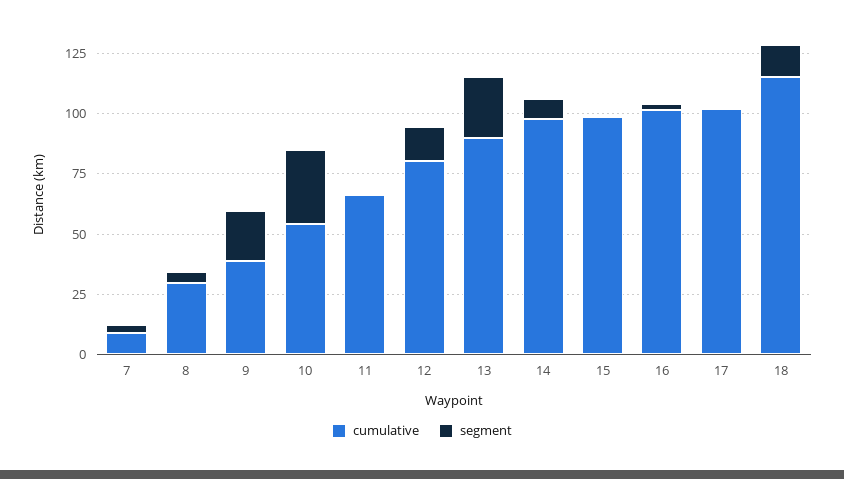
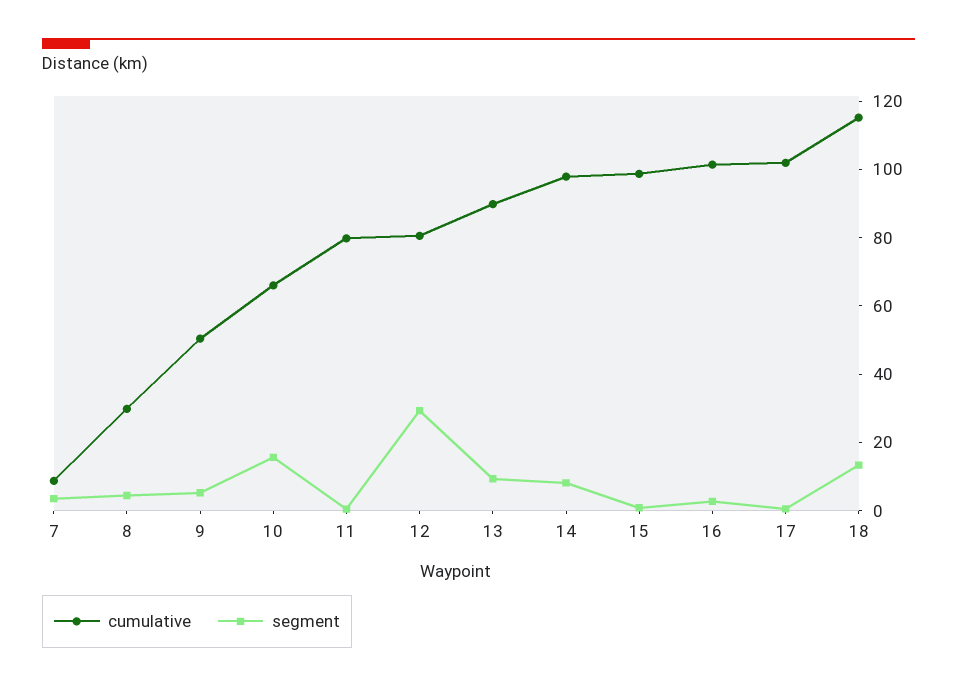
cumulative, 9: 40 -> 50
segment, 9: 20 -> 5
cumulative, 10: 55 -> 65
segment, 10: 30 -> 15
cumulative, 11: 65 -> 80
segment, 12: 15 -> 30
segment, 13: 25 -> 10

